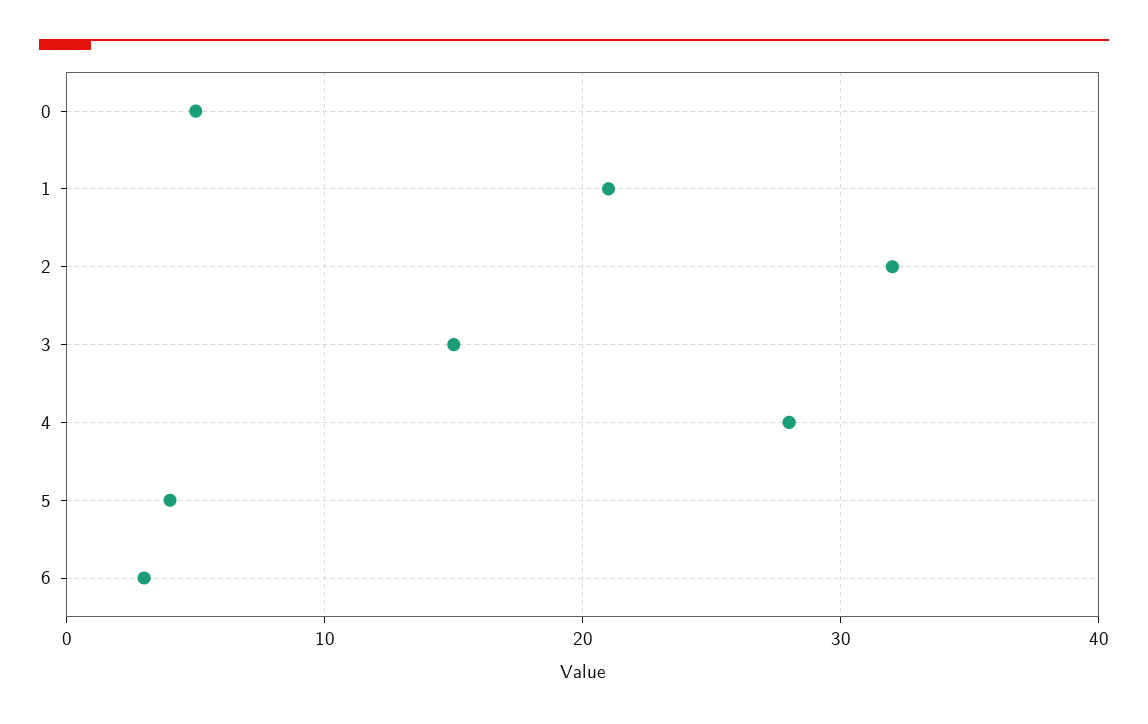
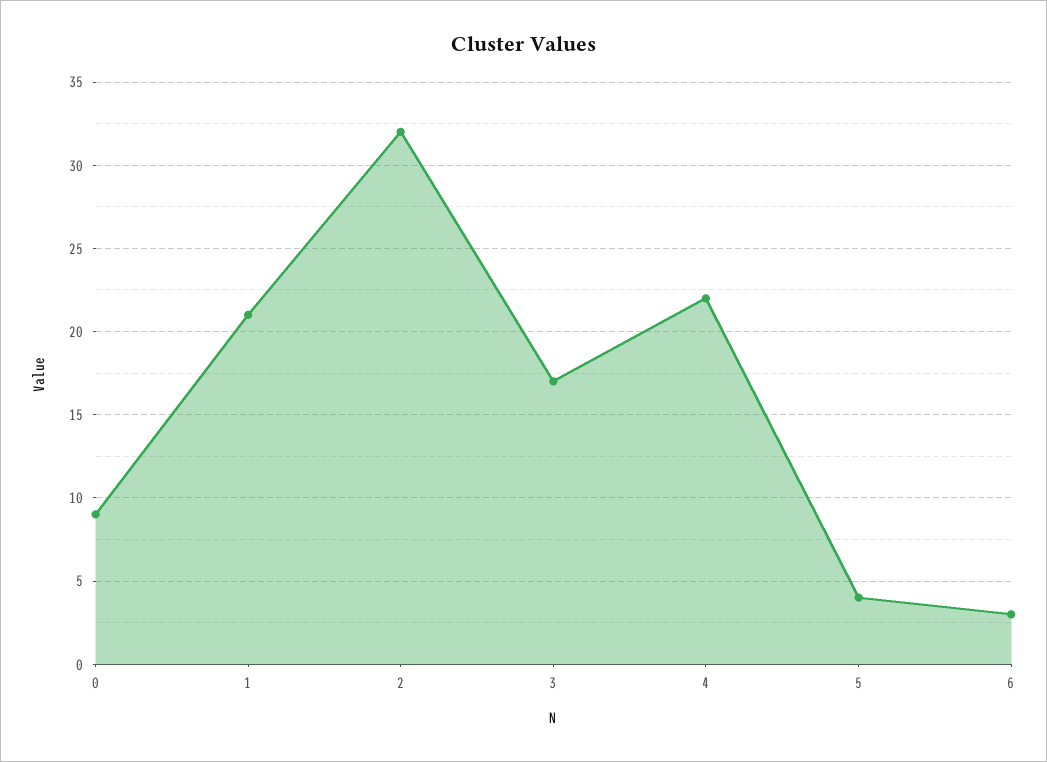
0: 5 -> 9
3: 15 -> 17
4: 28 -> 22

